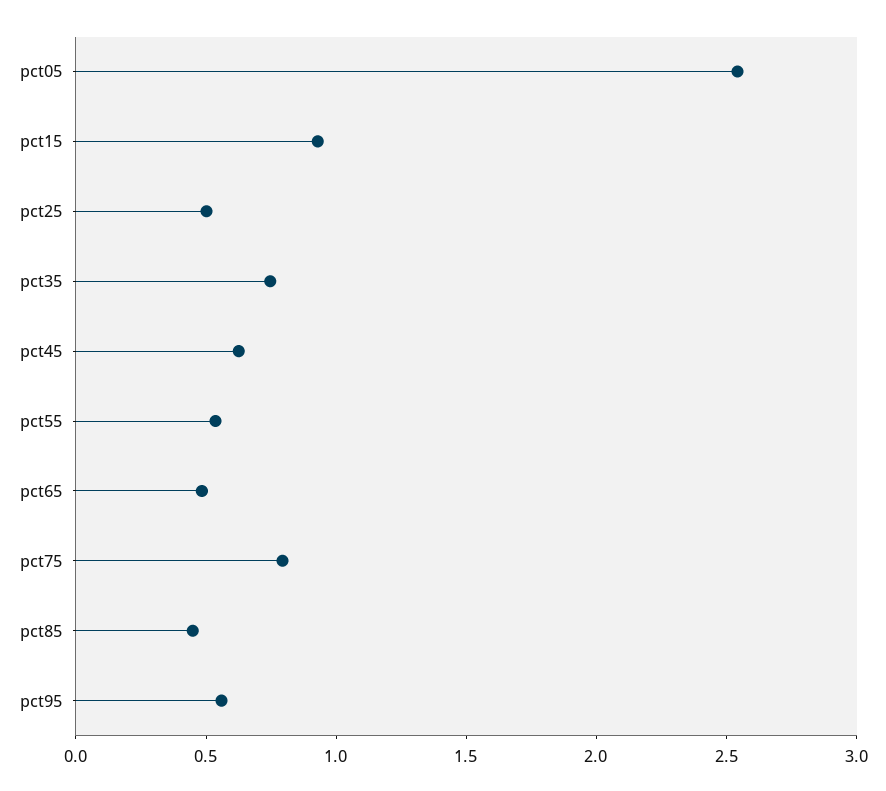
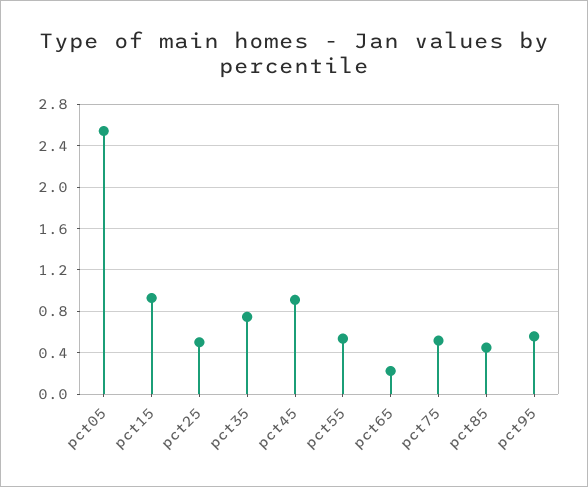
pct45: 0.6 -> 0.9
pct65: 0.5 -> 0.2
pct75: 0.8 -> 0.5

